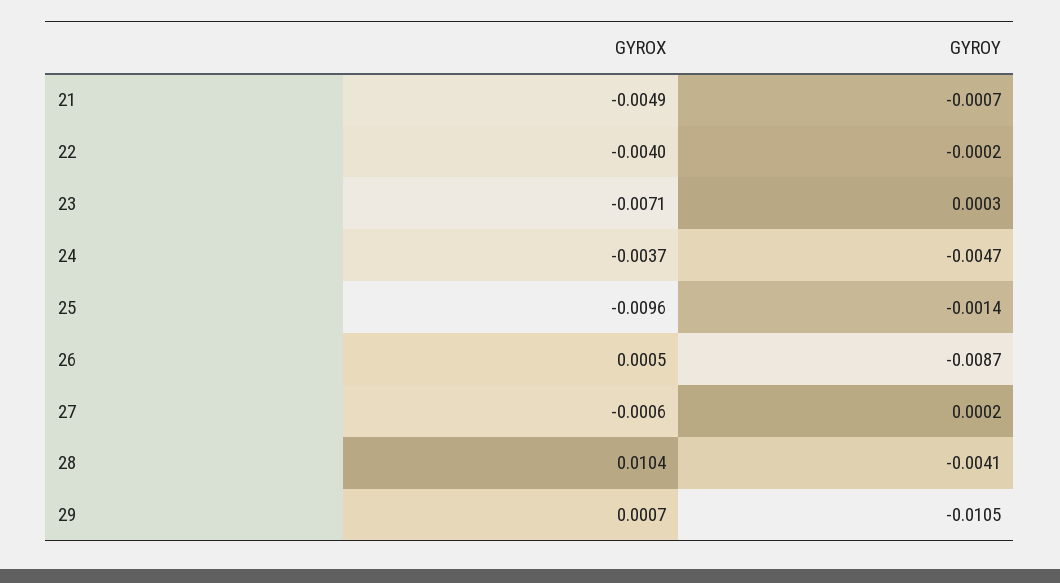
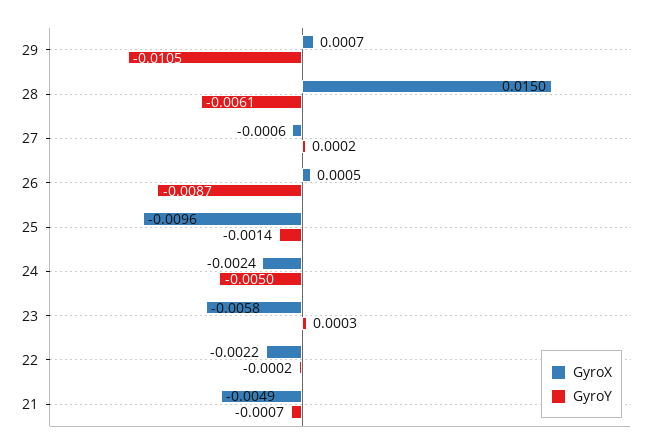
GYROX, 22: -0.004 -> -0.0022
GYROX, 23: -0.0071 -> -0.0058
GYROX, 24: -0.0037 -> -0.0024
GYROY, 24: -0.0047 -> -0.005
GYROX, 28: 0.0104 -> 0.015
GYROY, 28: -0.0041 -> -0.0061

